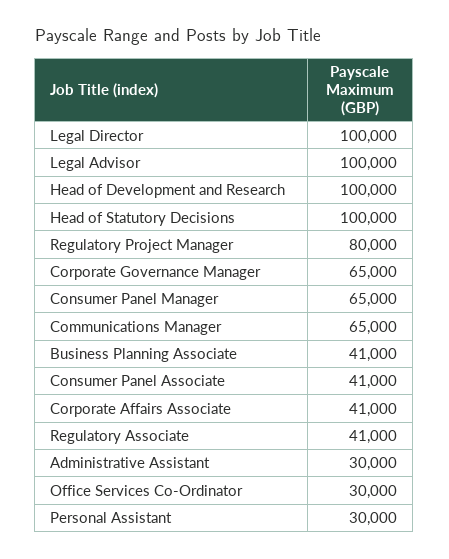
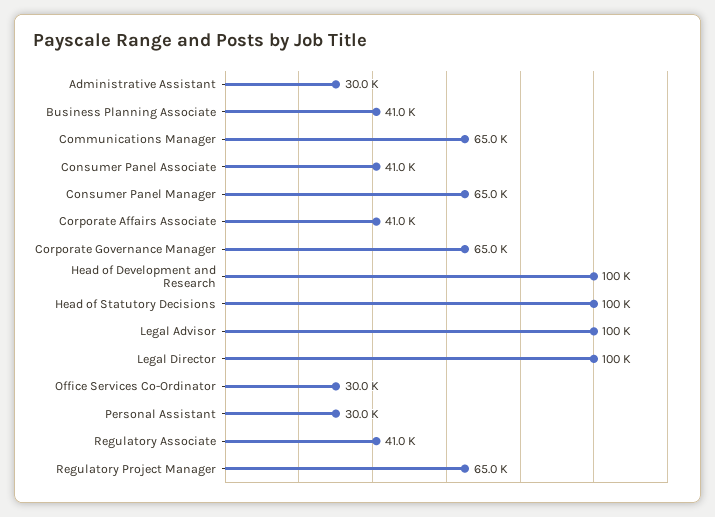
Regulatory Project Manager: 80000 -> 65000

